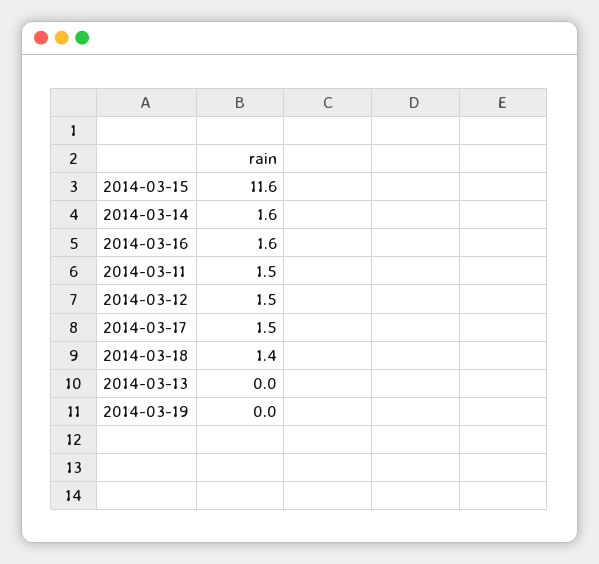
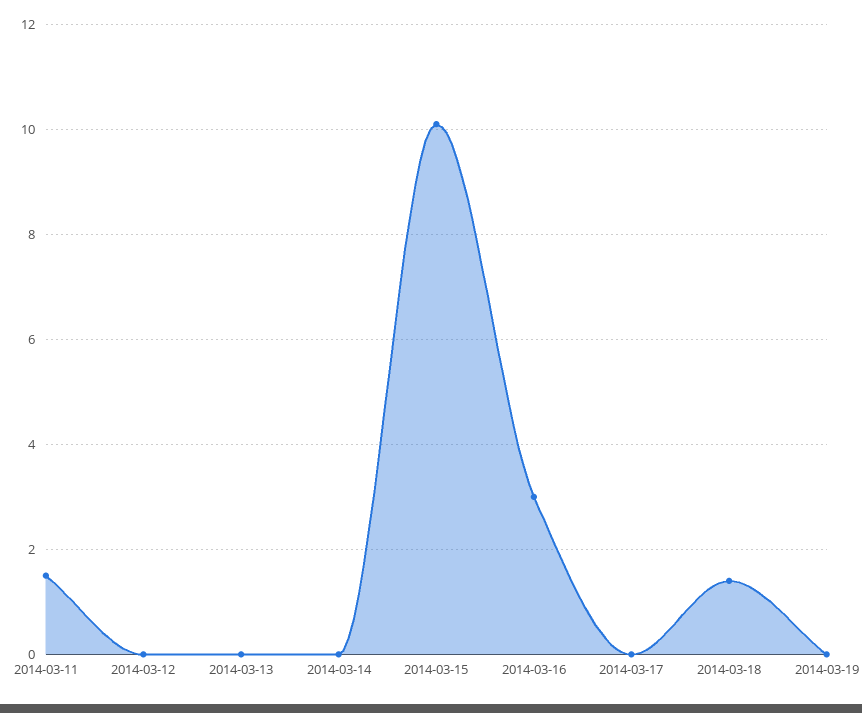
2014-03-15: 11.6 -> 10
2014-03-14: 1.6 -> 0
2014-03-16: 1.6 -> 3
2014-03-12: 1.5 -> 0
2014-03-17: 1.5 -> 0

